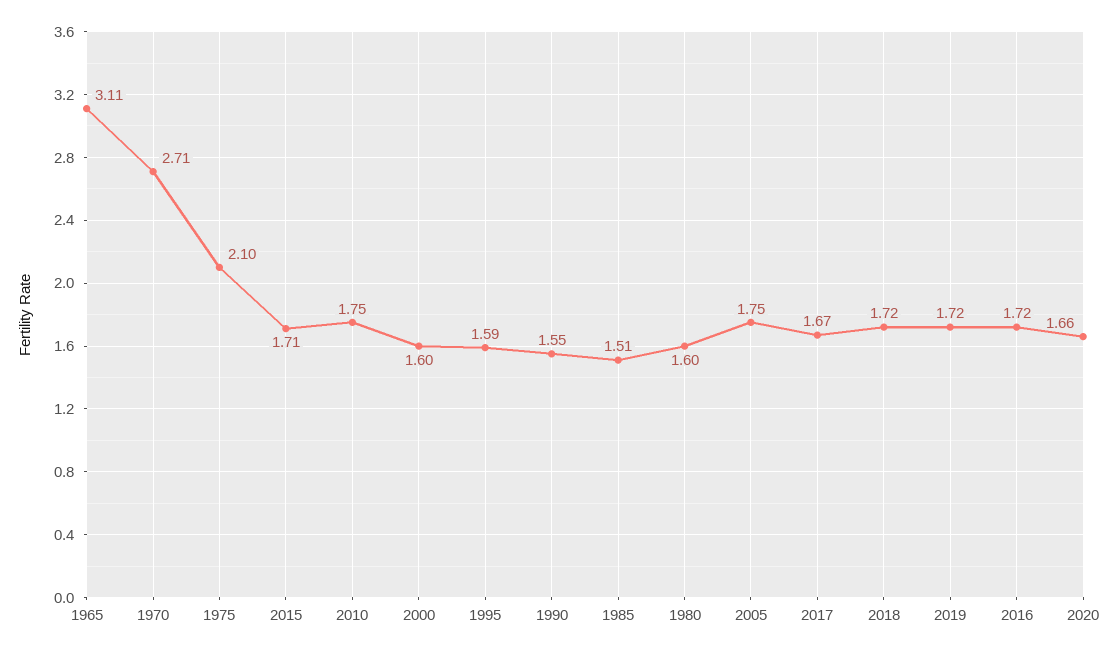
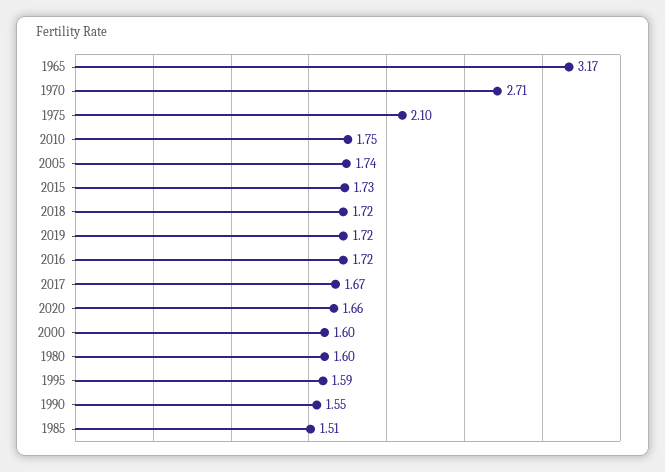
1965: 3.11 -> 3.17
2015: 1.71 -> 1.73
2005: 1.75 -> 1.74

